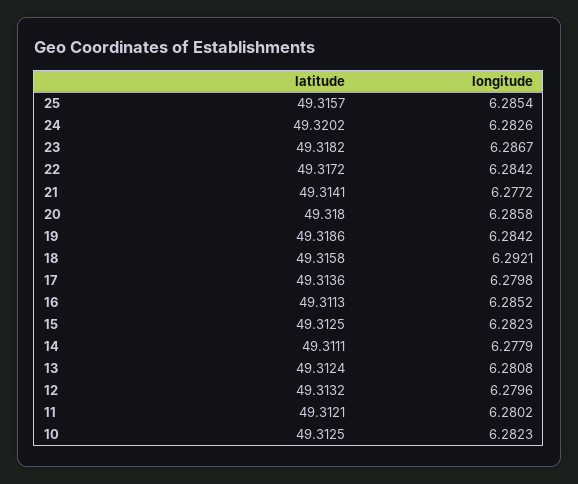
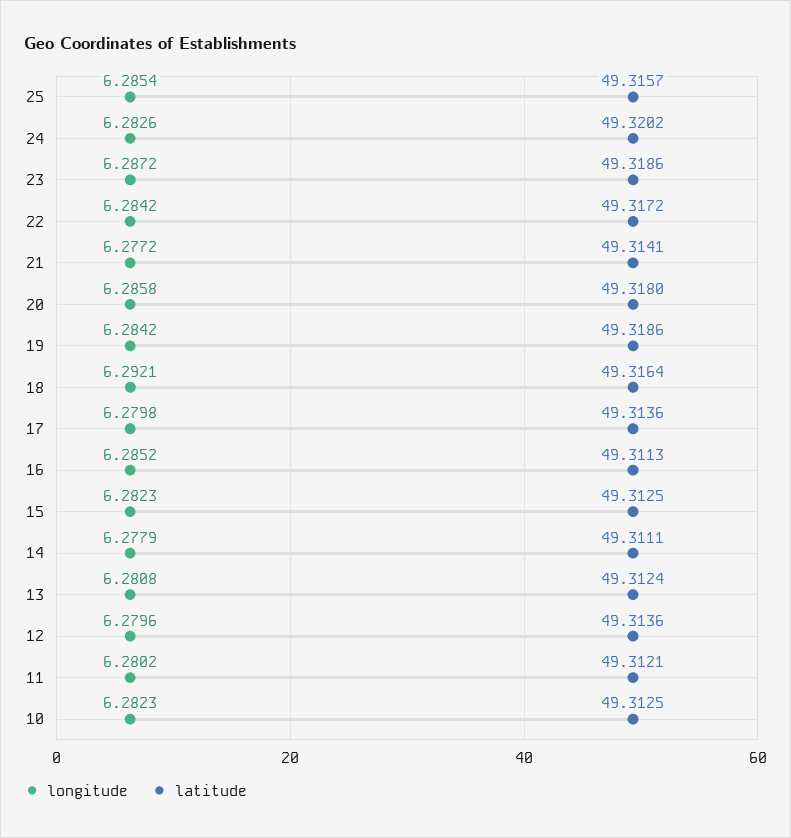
latitude, 23: 49.3182 -> 49.3186
longitude, 23: 6.2867 -> 6.2872
latitude, 18: 49.3158 -> 49.3164
latitude, 12: 49.3132 -> 49.3136

